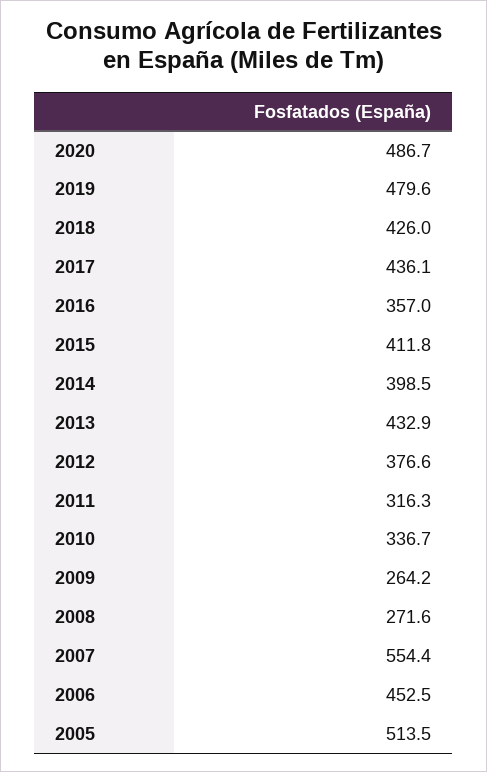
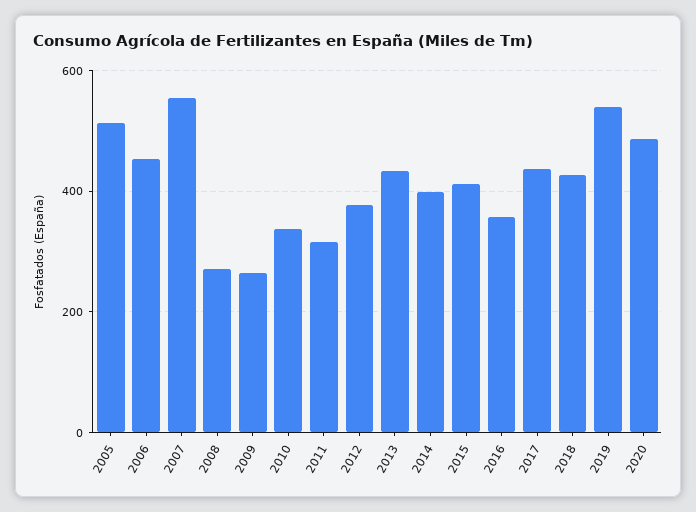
2019: 479.6 -> 540

